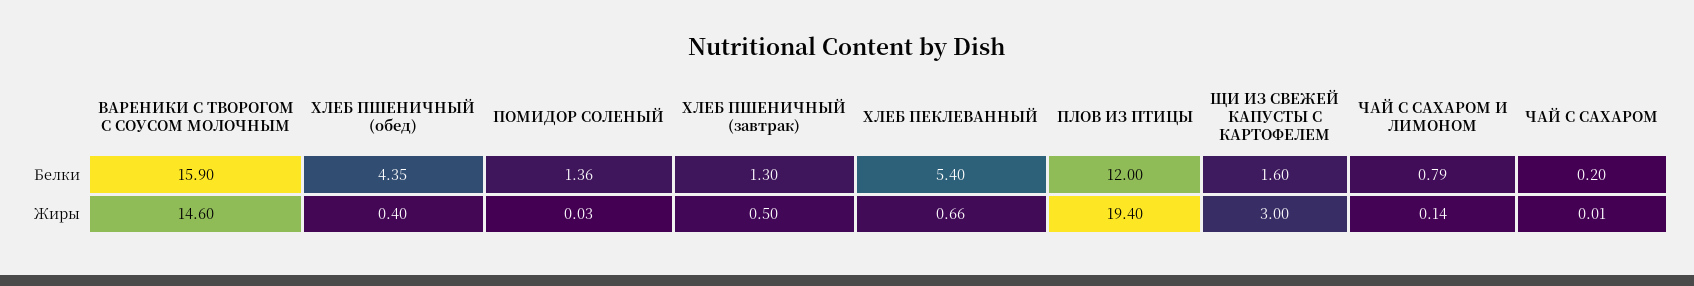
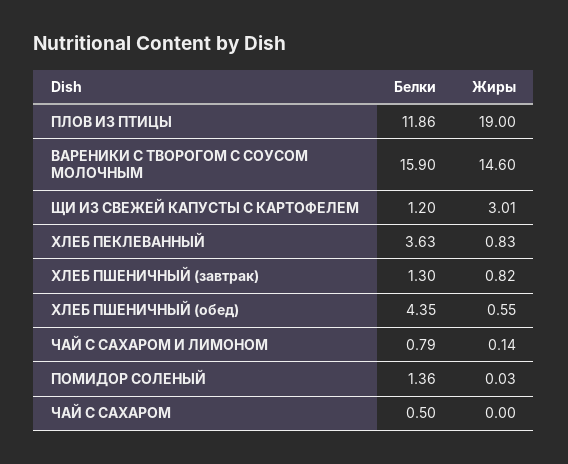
ХЛЕБ ПЕКЛЕВАННЫЙ, Белки: 5.4 -> 3.63
ПЛОВ ИЗ ПТИЦЫ, Белки: 12 -> 11.86
ЩИ ИЗ СВЕЖЕЙ КАПУСТЫ С КАРТОФЕЛЕМ, Белки: 1.6 -> 1.2
ЧАЙ С САХАРОМ, Белки: 0.2 -> 0.5
ХЛЕБ ПШЕНИЧНЫЙ (обед), Жиры: 0.4 -> 0.55
ХЛЕБ ПШЕНИЧНЫЙ (завтрак), Жиры: 0.5 -> 0.82
ХЛЕБ ПЕКЛЕВАННЫЙ, Жиры: 0.66 -> 0.83
ПЛОВ ИЗ ПТИЦЫ, Жиры: 19.4 -> 19
ЩИ ИЗ СВЕЖЕЙ КАПУСТЫ С КАРТОФЕЛЕМ, Жиры: 3 -> 3.01
ЧАЙ С САХАРОМ, Жиры: 0.01 -> 0

